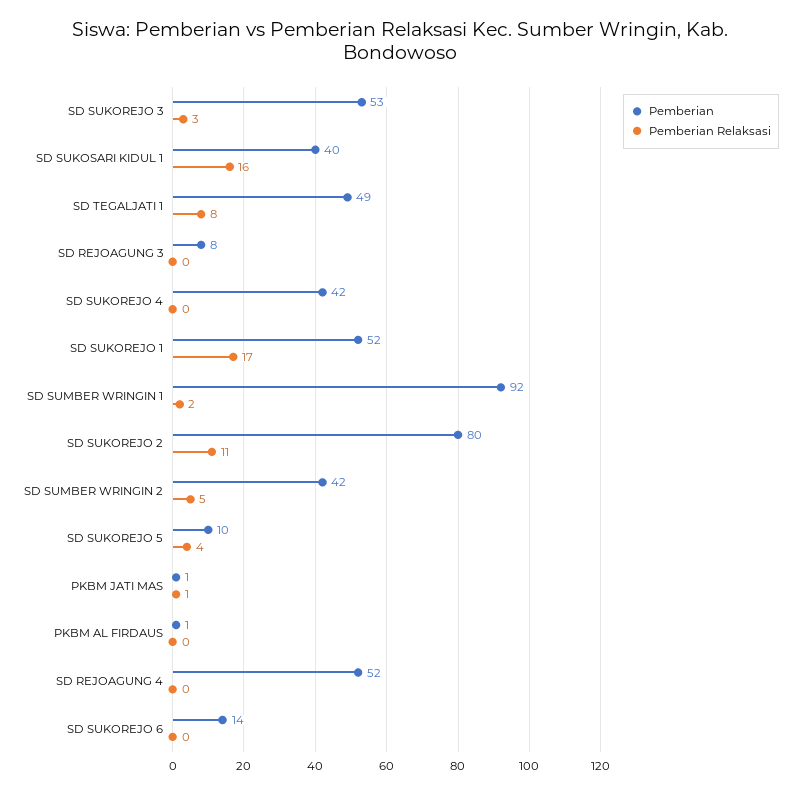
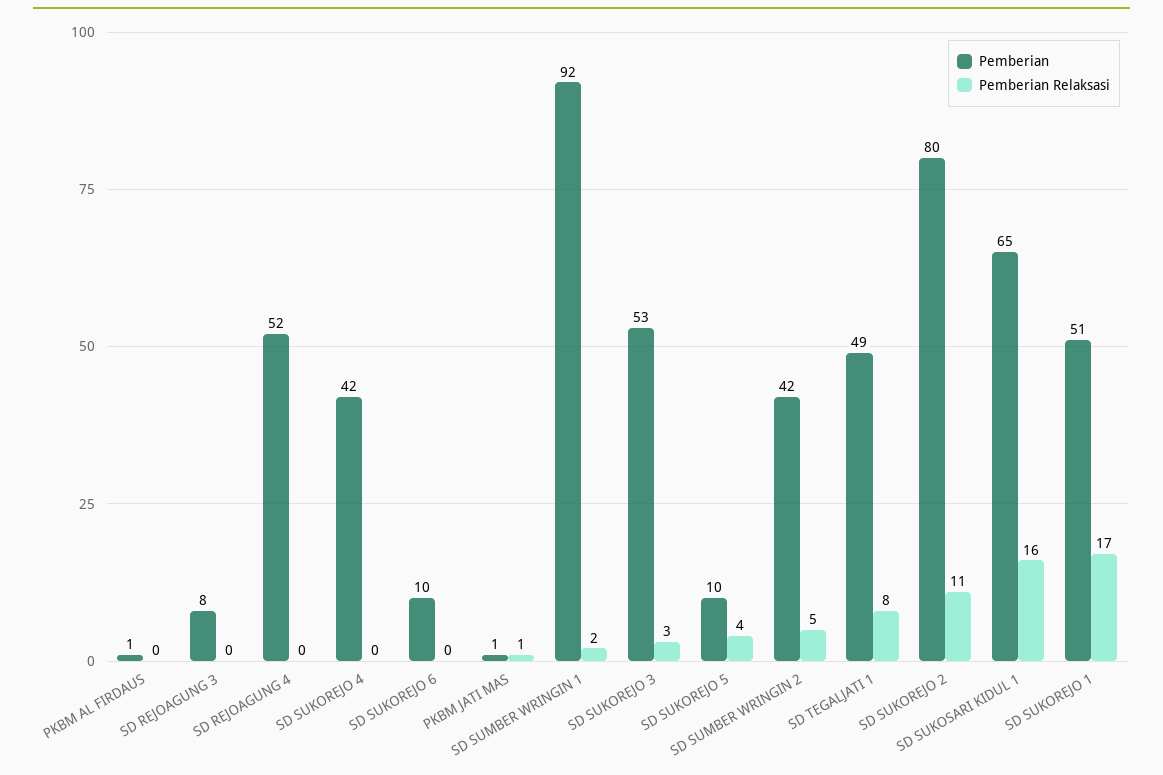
Pemberian, SD SUKOSARI KIDUL 1: 40 -> 65
Pemberian, SD SUKOREJO 1: 52 -> 51
Pemberian, SD SUKOREJO 6: 14 -> 10

